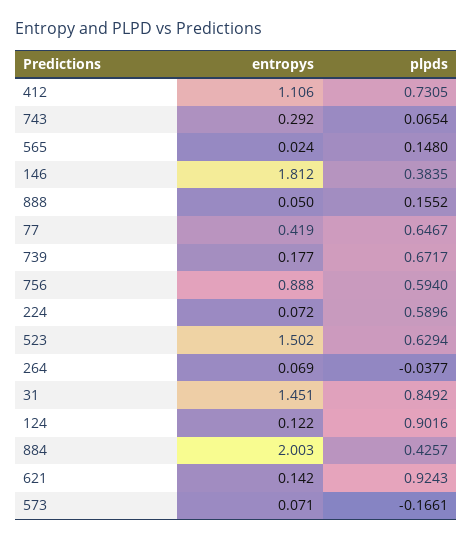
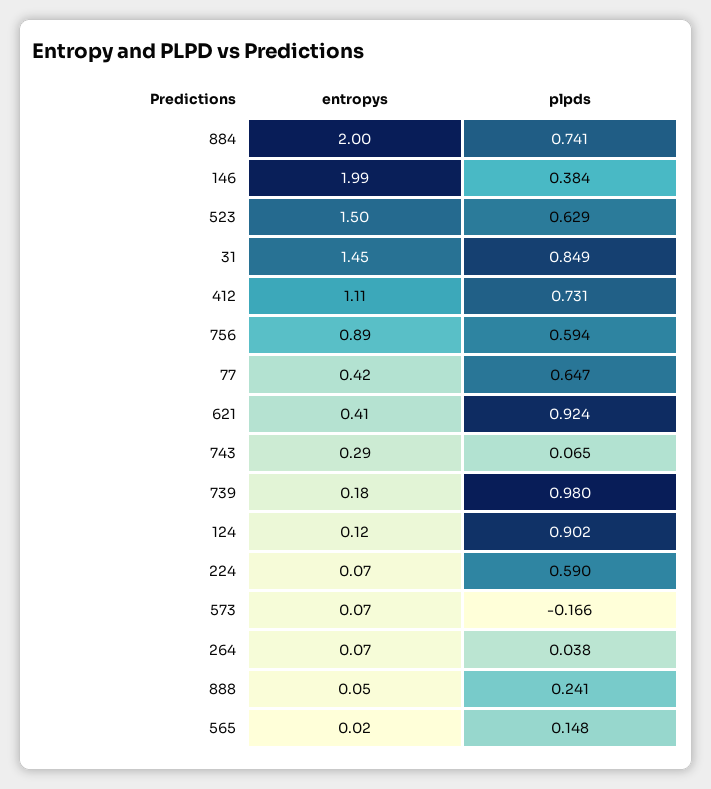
entropys, 146: 1.812 -> 1.99
plpds, 888: 0.1552 -> 0.241
plpds, 739: 0.6717 -> 0.98
plpds, 264: -0.0377 -> 0.038
plpds, 884: 0.4257 -> 0.741
entropys, 621: 0.142 -> 0.41

